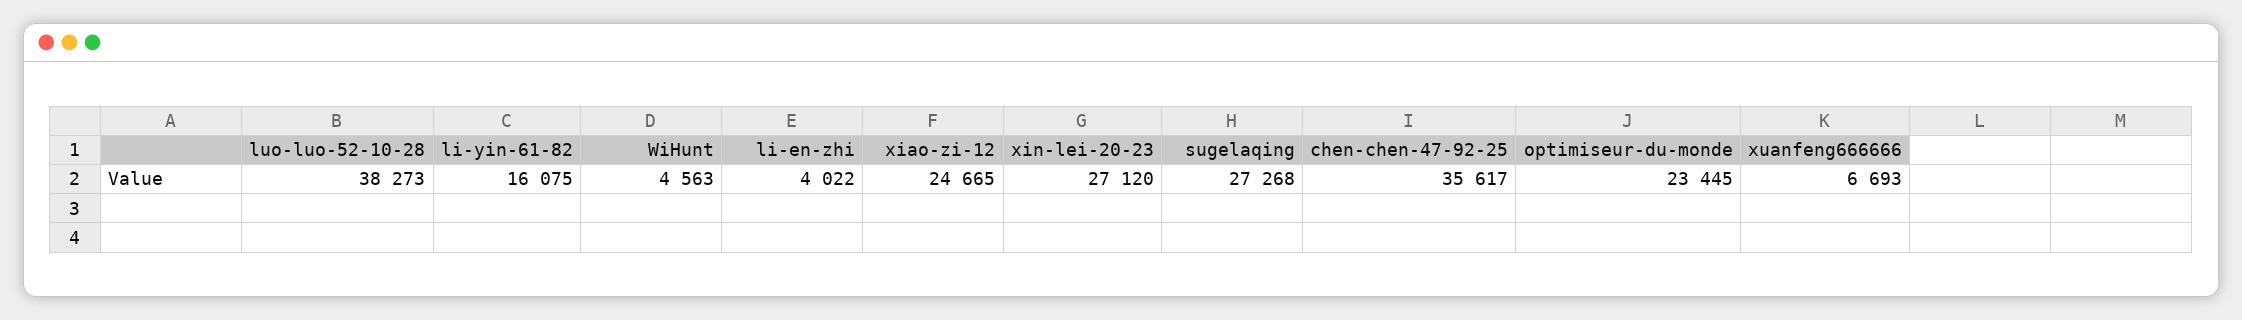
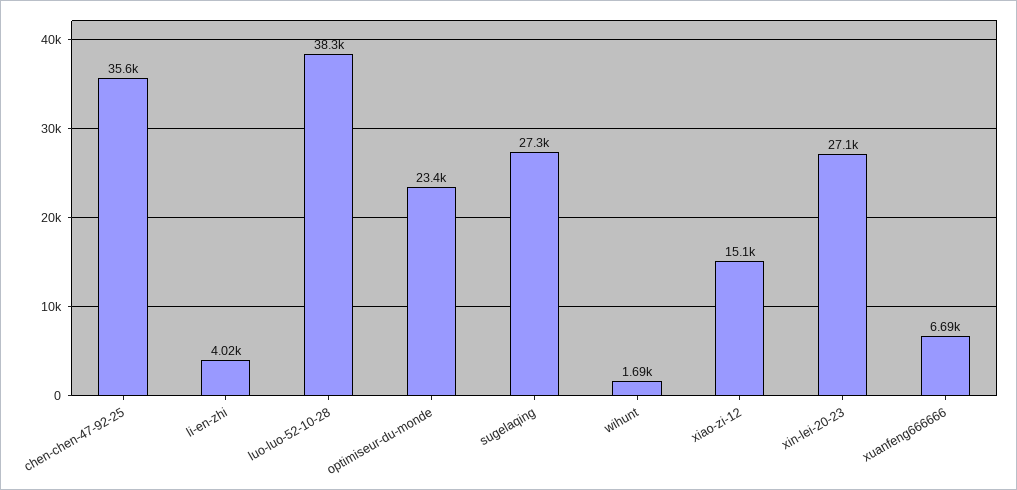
li-yin-61-82: 16075 -> none
WiHunt: 4563 -> 1690
xiao-zi-12: 24665 -> 15100

